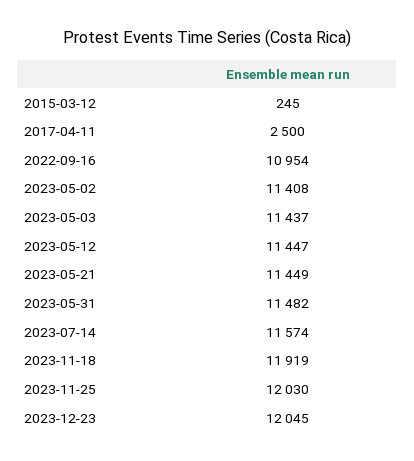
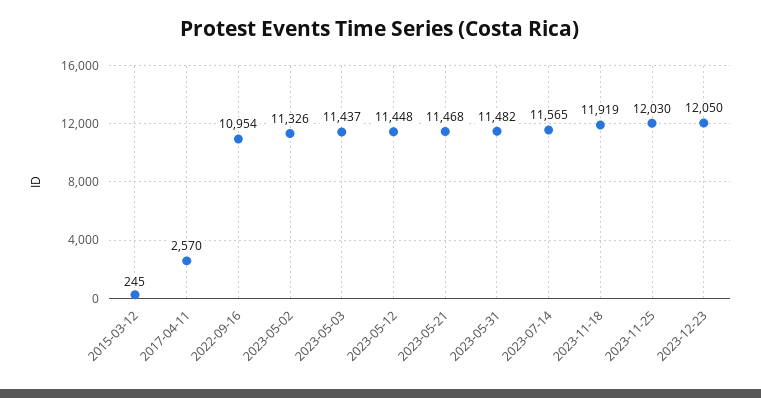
2017-04-11: 2500 -> 2570
2023-05-02: 11408 -> 11326
2023-05-12: 11447 -> 11448
2023-05-21: 11449 -> 11468
2023-07-14: 11574 -> 11565
2023-12-23: 12045 -> 12050

